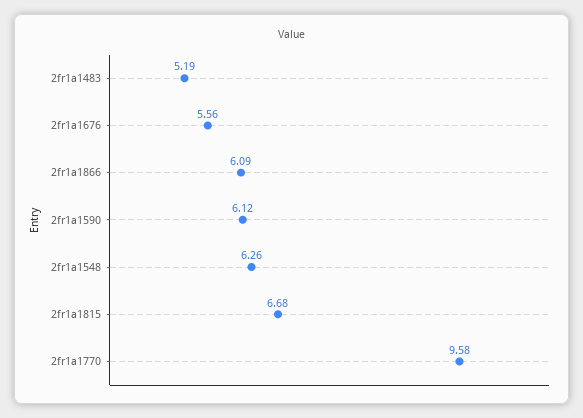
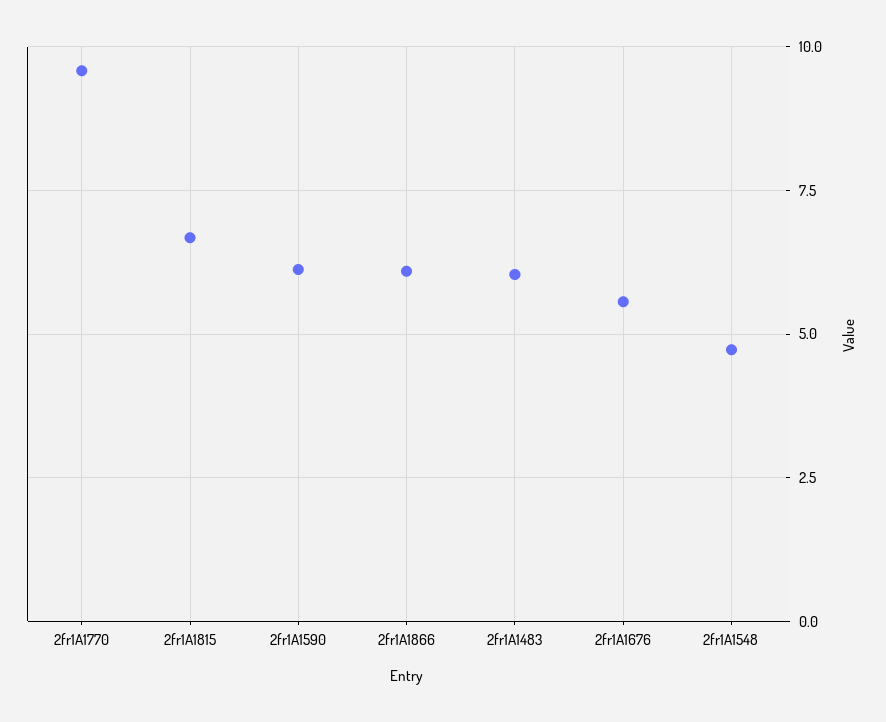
2fr1a1483: 5.19 -> 6
2fr1a1548: 6.26 -> 4.75

